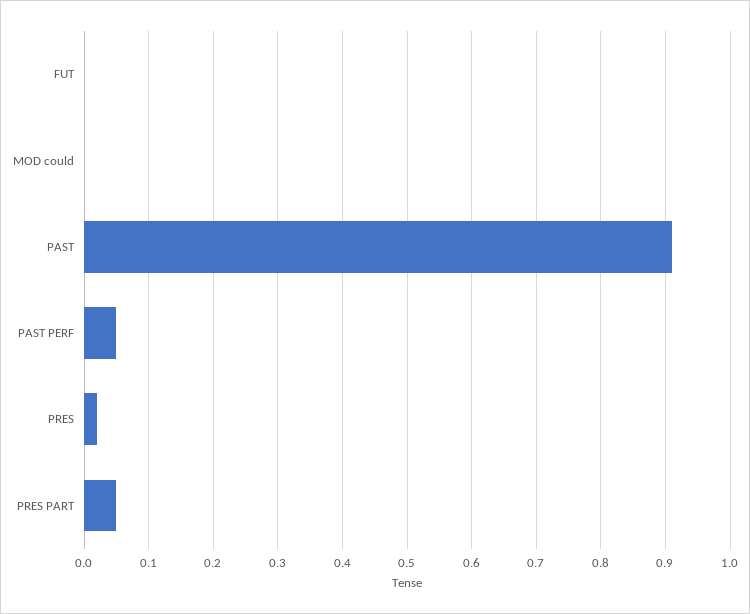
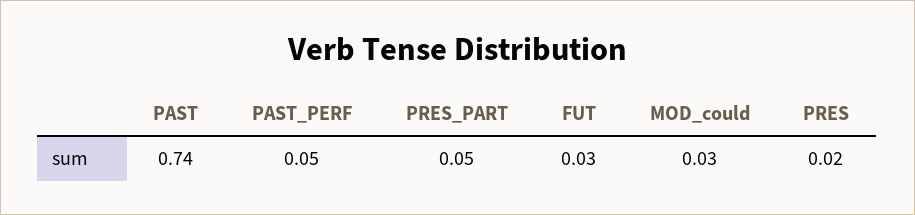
FUT: 0 -> 0.03
MOD could: 0 -> 0.03
PAST: 0.91 -> 0.74

